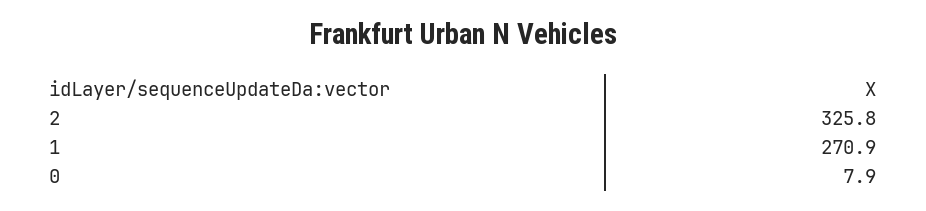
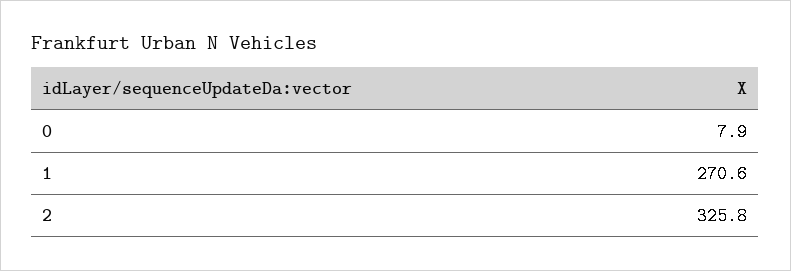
1: 270.9 -> 270.6

